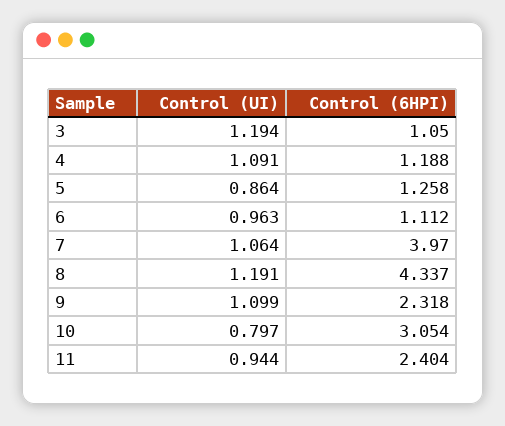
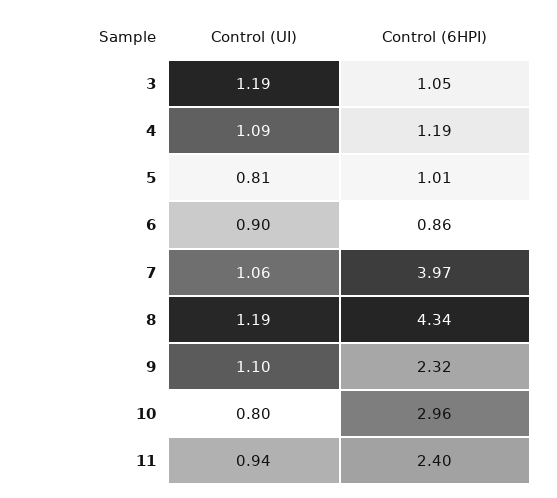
Control (UI), 5: 0.864 -> 0.81
Control (6HPI), 5: 1.258 -> 1.01
Control (UI), 6: 0.963 -> 0.9
Control (6HPI), 6: 1.112 -> 0.86
Control (6HPI), 10: 3.054 -> 2.96

